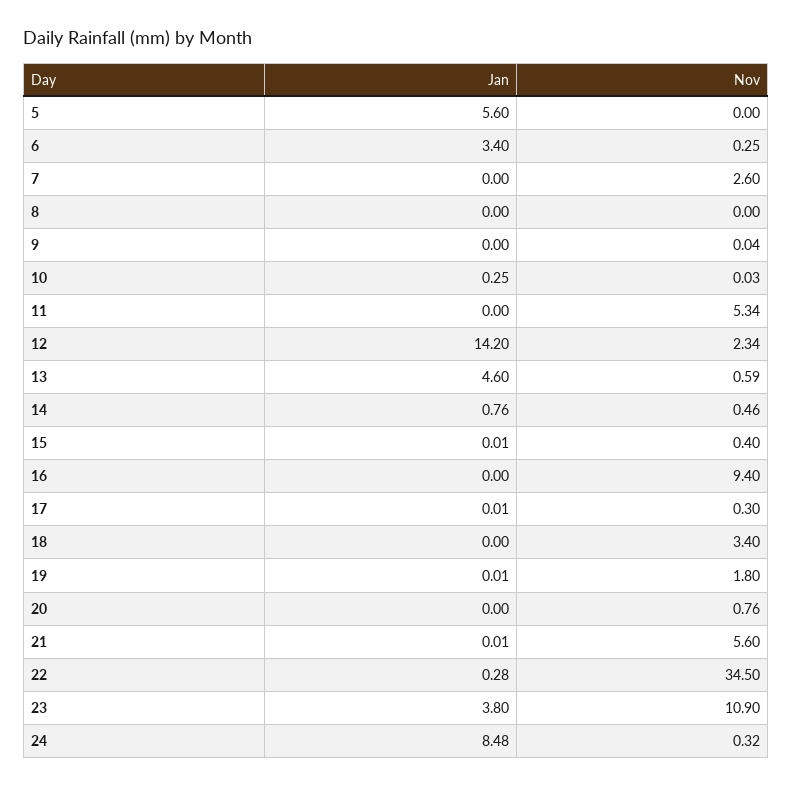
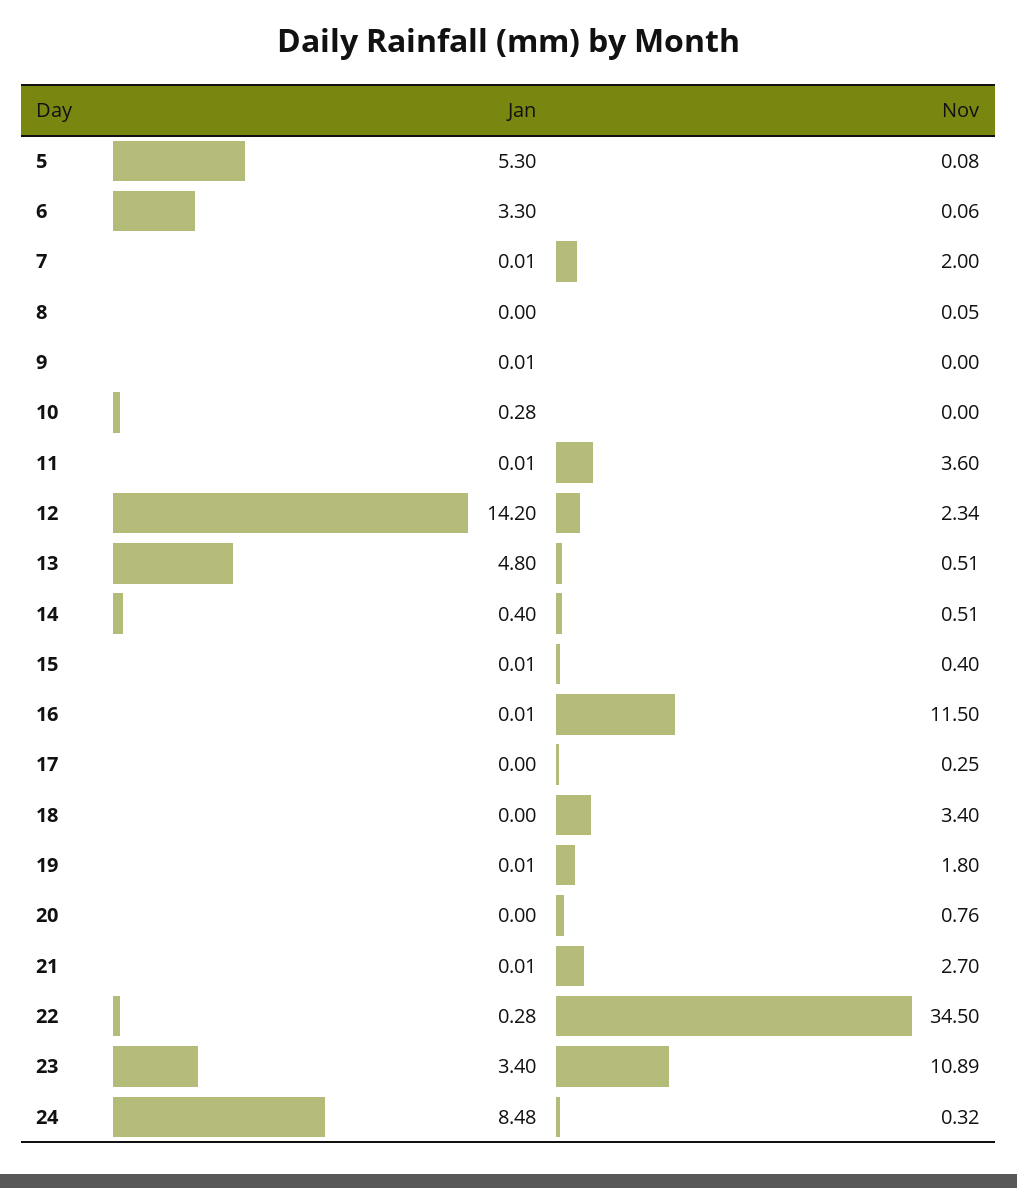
Jan, 5: 5.6 -> 5.3
Nov, 5: 0 -> 0.08
Jan, 6: 3.4 -> 3.3
Nov, 6: 0.25 -> 0.06
Jan, 7: 0 -> 0.01
Nov, 7: 2.6 -> 2
Nov, 8: 0 -> 0.05
Jan, 9: 0 -> 0.01
Nov, 9: 0.04 -> 0
Jan, 10: 0.25 -> 0.28
Nov, 10: 0.03 -> 0
Jan, 11: 0 -> 0.01
Nov, 11: 5.34 -> 3.6
Jan, 13: 4.6 -> 4.8
Nov, 13: 0.59 -> 0.51
Jan, 14: 0.76 -> 0.4
Nov, 14: 0.46 -> 0.51
Jan, 16: 0 -> 0.01
Nov, 16: 9.4 -> 11.5
Jan, 17: 0.01 -> 0
Nov, 17: 0.3 -> 0.25
Nov, 21: 5.6 -> 2.7
Jan, 23: 3.8 -> 3.4
Nov, 23: 10.9 -> 10.89

